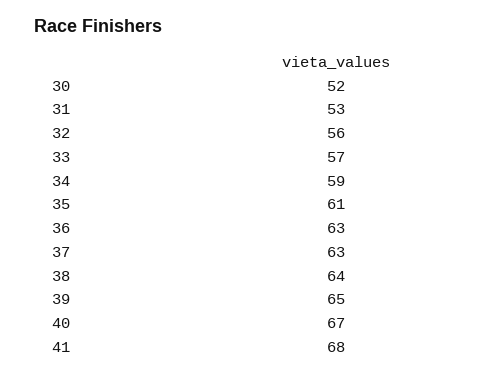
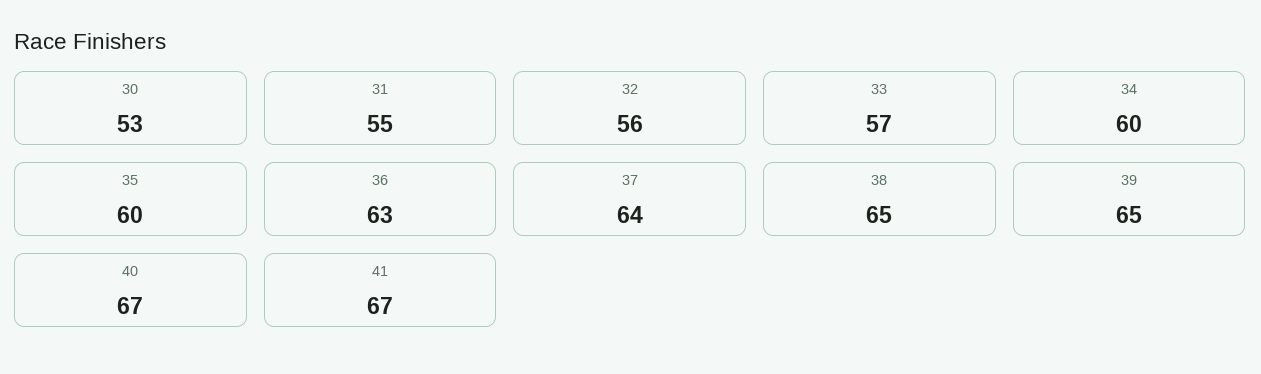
30: 52 -> 53
31: 53 -> 55
34: 59 -> 60
35: 61 -> 60
37: 63 -> 64
38: 64 -> 65
41: 68 -> 67

